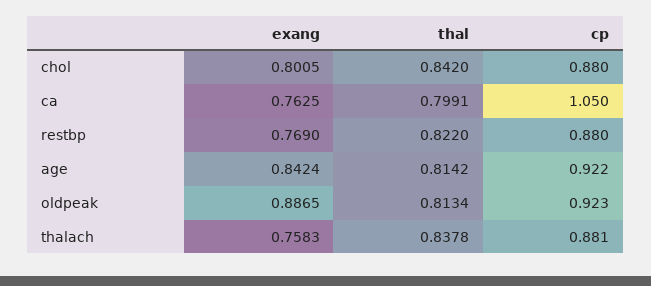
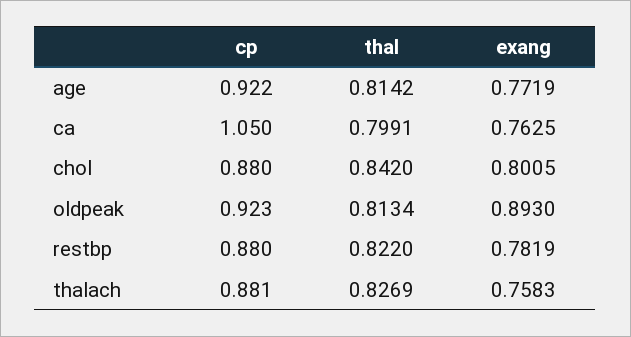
exang, restbp: 0.769 -> 0.7819
exang, age: 0.8424 -> 0.7719
exang, oldpeak: 0.8865 -> 0.893
thal, thalach: 0.8378 -> 0.8269

